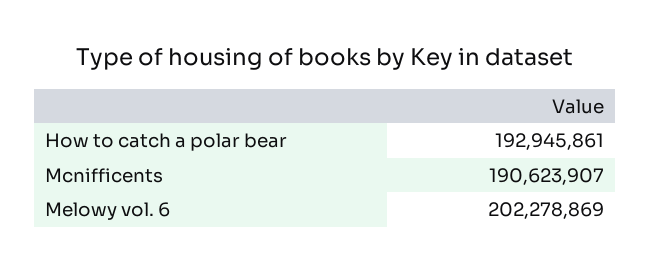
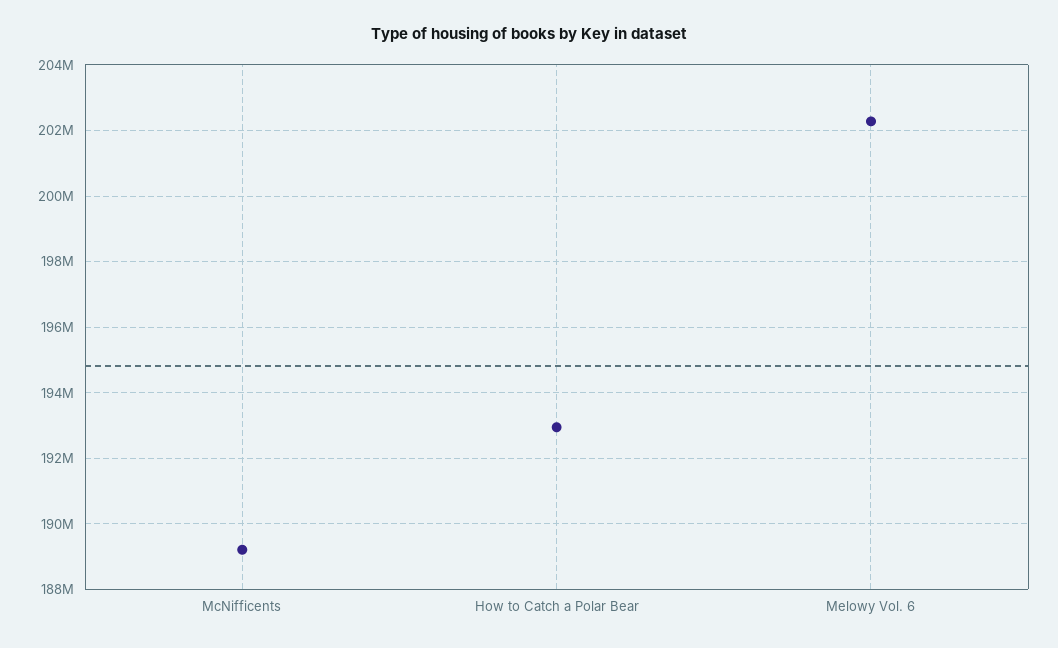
Mcnifficents: 190623907 -> 189200000

